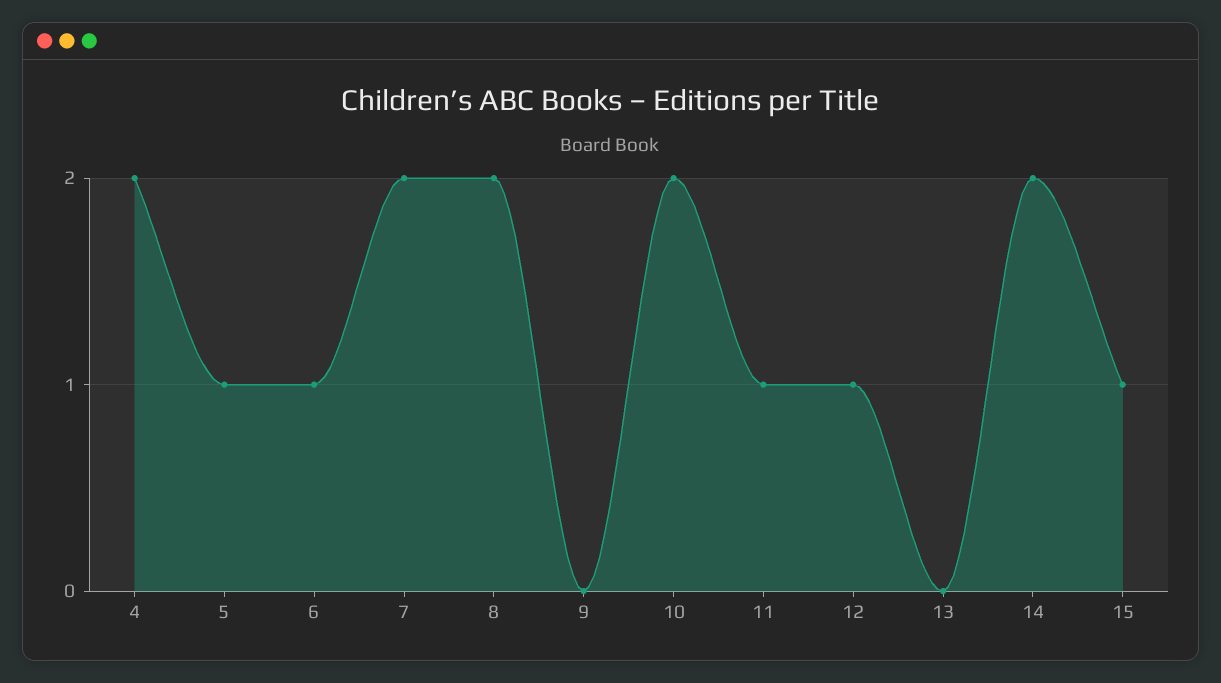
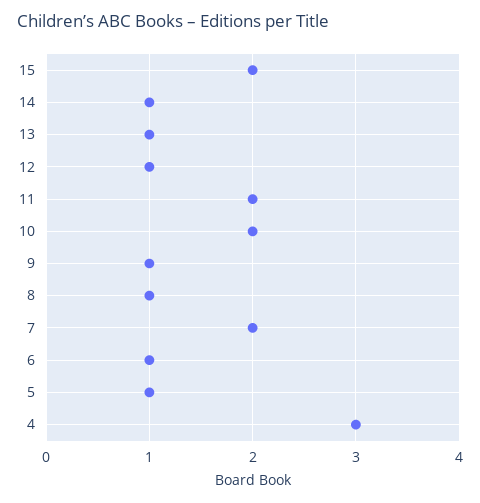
4: 2 -> 3
8: 2 -> 1
9: 0 -> 1
11: 1 -> 2
13: 0 -> 1
14: 2 -> 1
15: 1 -> 2

